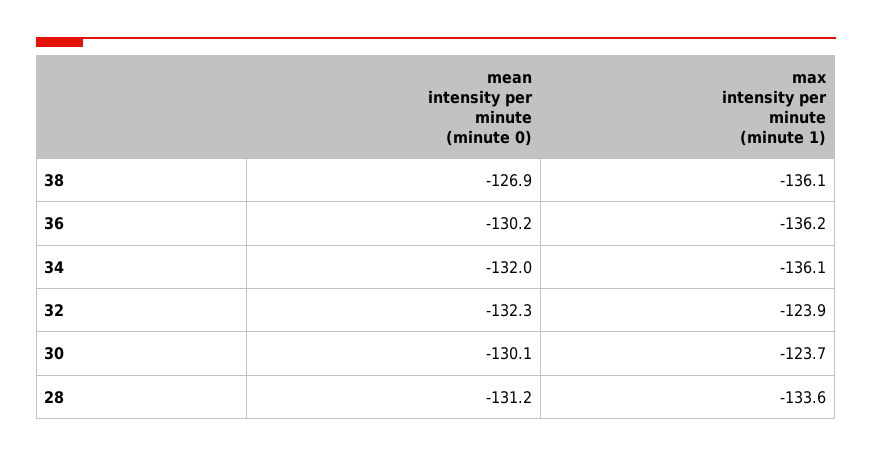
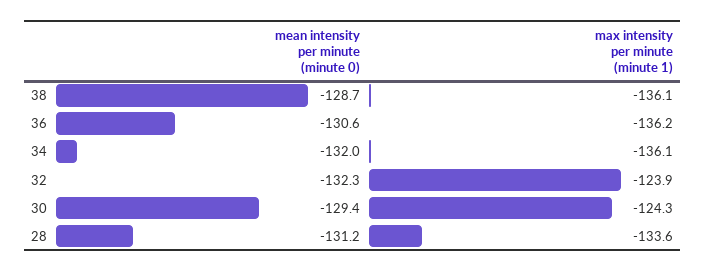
mean intensity per minute (minute 0), 38: -126.9 -> -128.7
mean intensity per minute (minute 0), 36: -130.2 -> -130.6
mean intensity per minute (minute 0), 30: -130.1 -> -129.4
max intensity per minute (minute 1), 30: -123.7 -> -124.3

